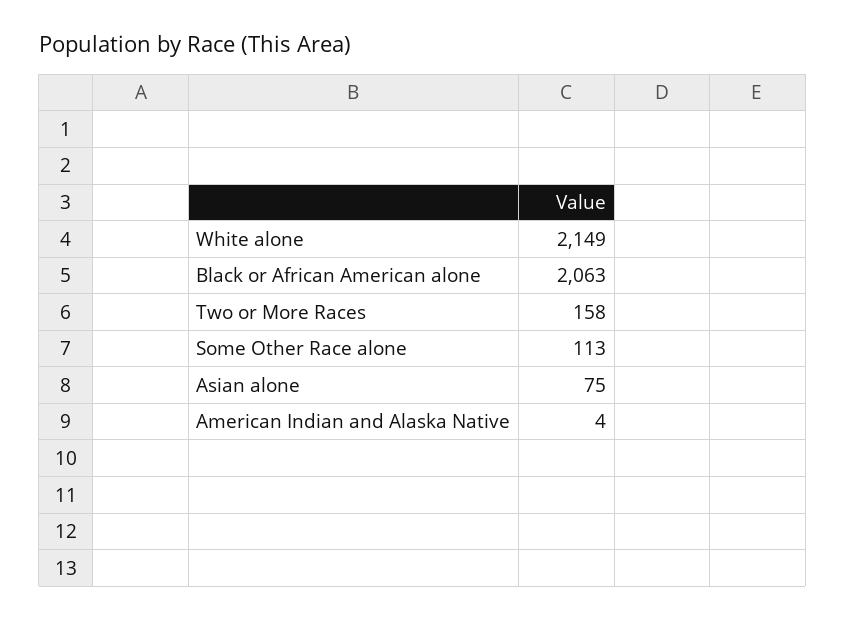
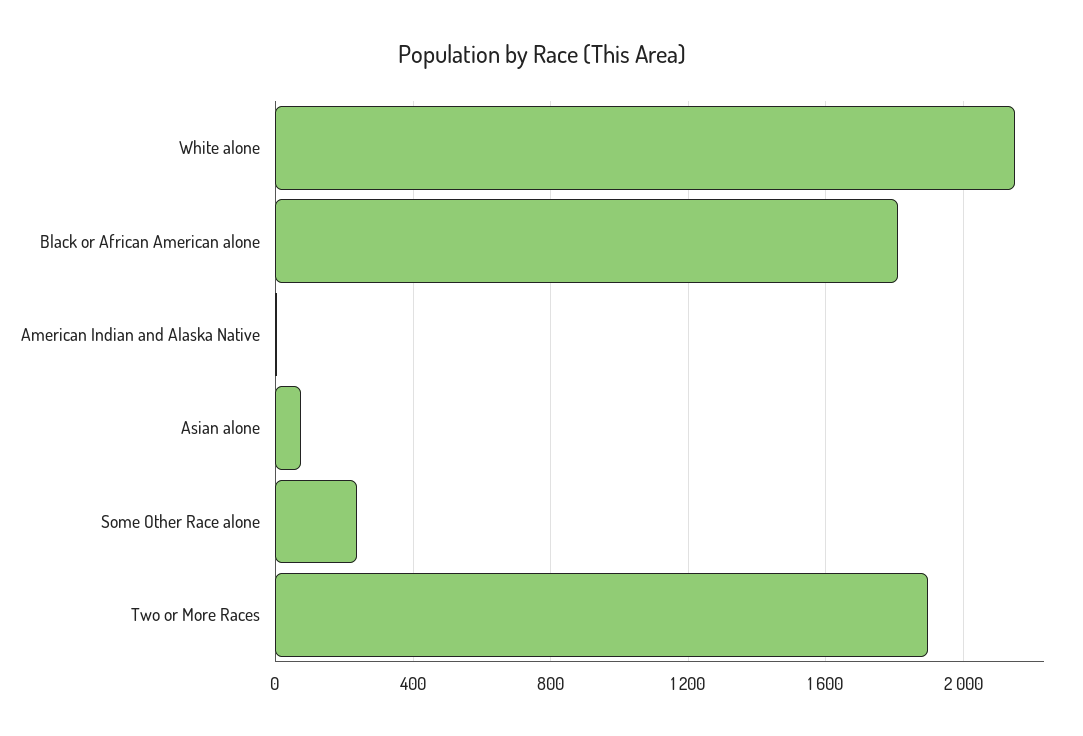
Black or African American alone: 2063 -> 1800
Two or More Races: 158 -> 1900
Some Other Race alone: 113 -> 250

